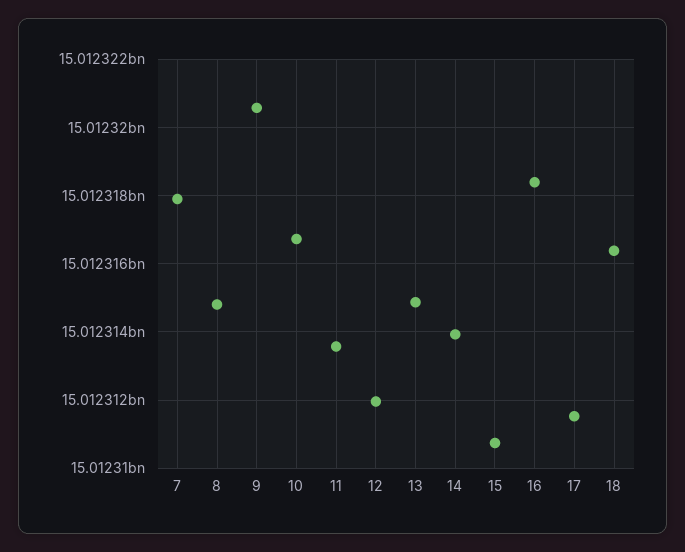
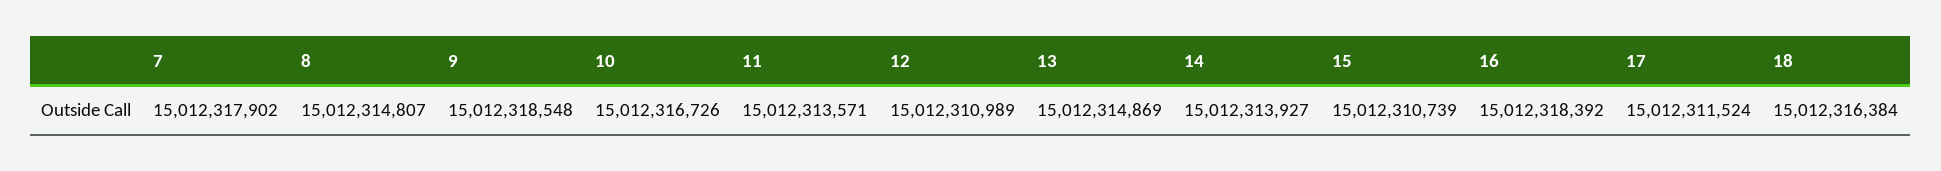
9: 15012320600 -> 15012318548
12: 15012312000 -> 15012310989

